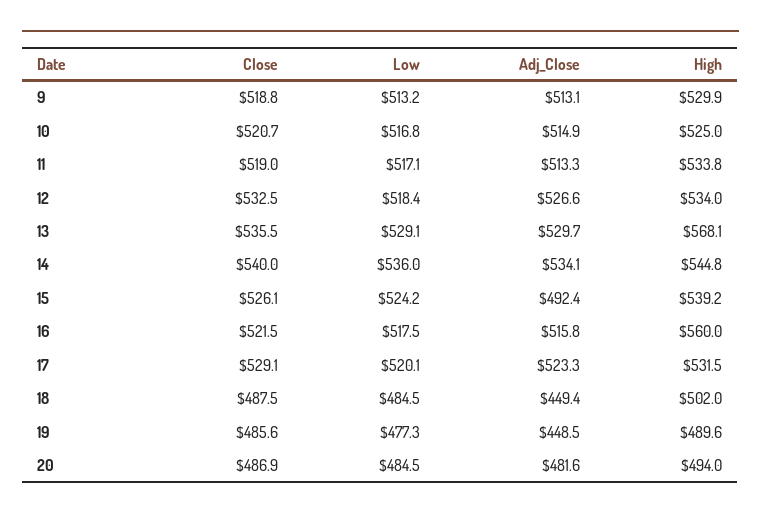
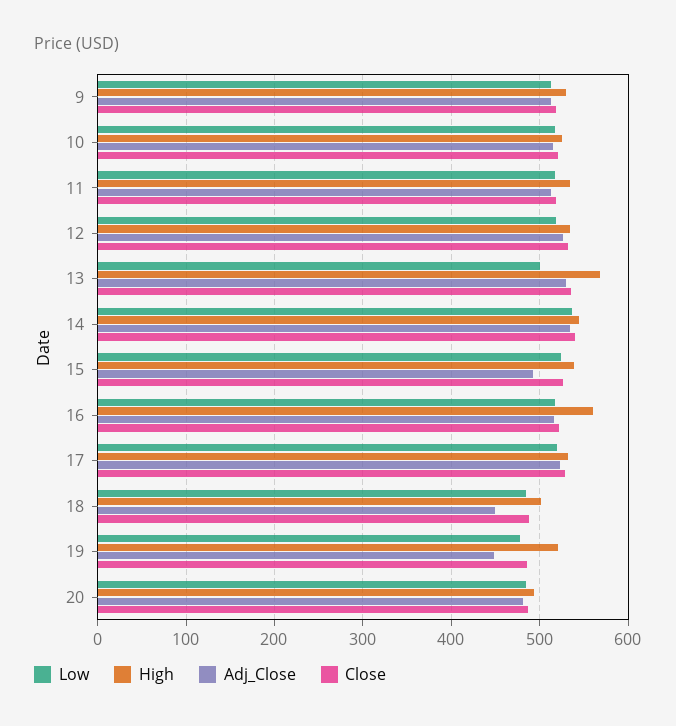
Low, 13: 529.1 -> 500
High, 19: 489.6 -> 520

